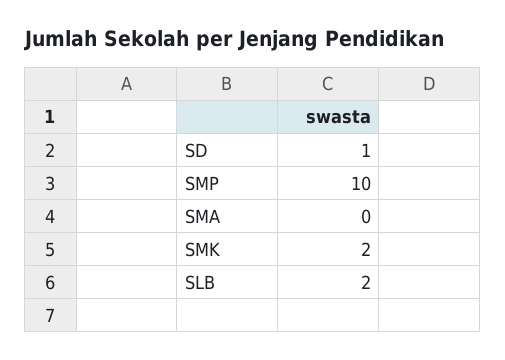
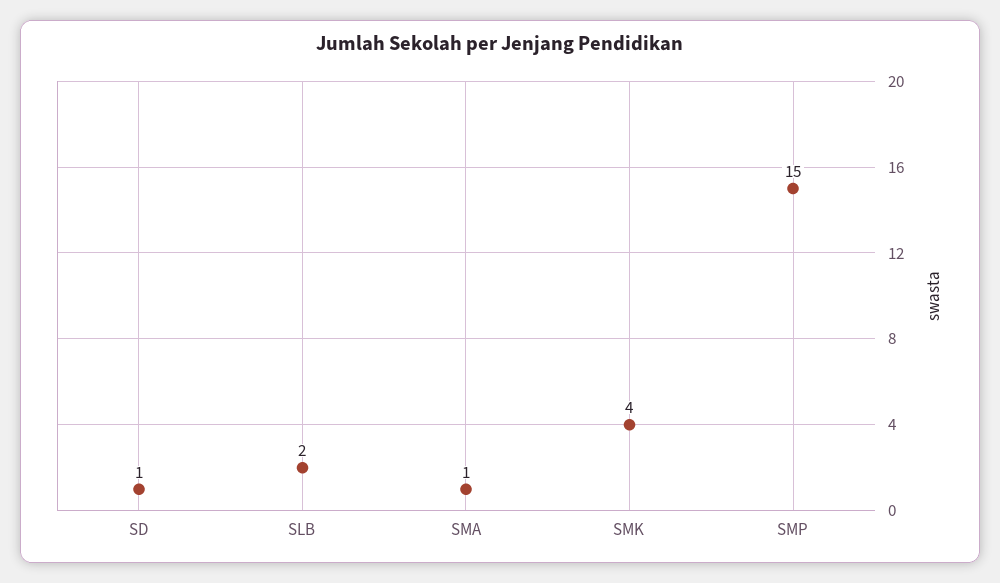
SMP: 10 -> 15
SMA: 0 -> 1
SMK: 2 -> 4

